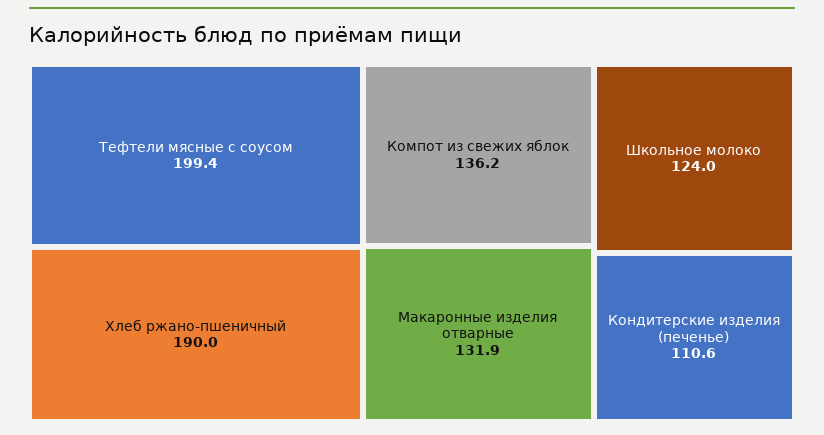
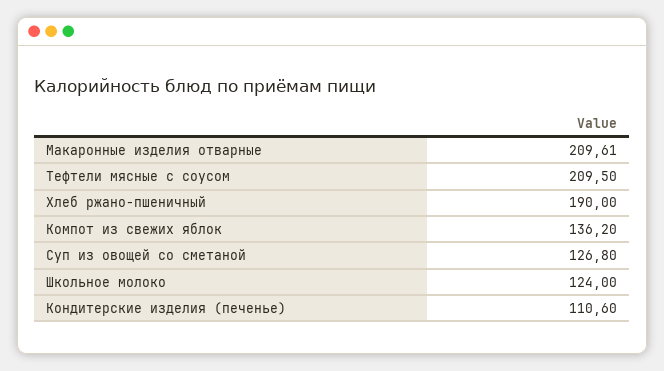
Тефтели мясные с соусом: 199.4 -> 209.5
Макаронные изделия отварные: 131.9 -> 209.61
Суп из овощей со сметаной: none -> 126.8

